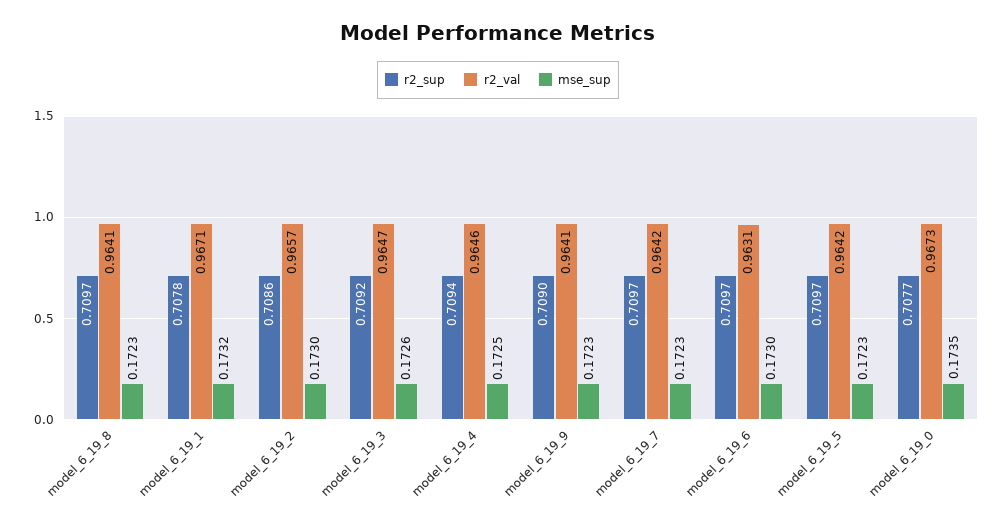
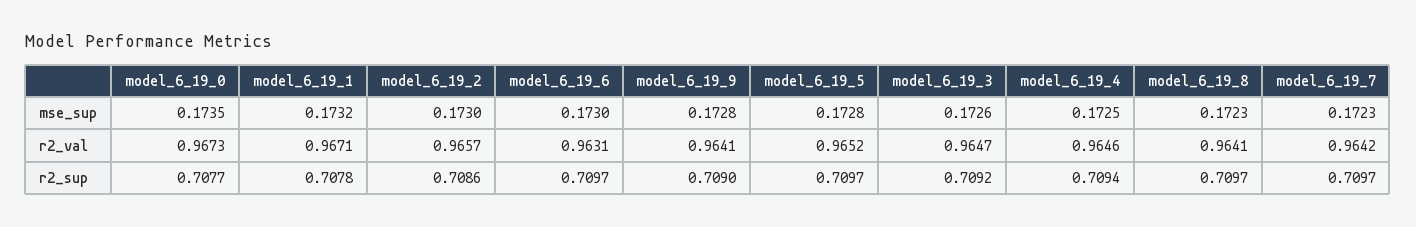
mse_sup, model_6_19_9: 0.1723 -> 0.1728
r2_val, model_6_19_5: 0.9642 -> 0.9652
mse_sup, model_6_19_5: 0.1723 -> 0.1728

